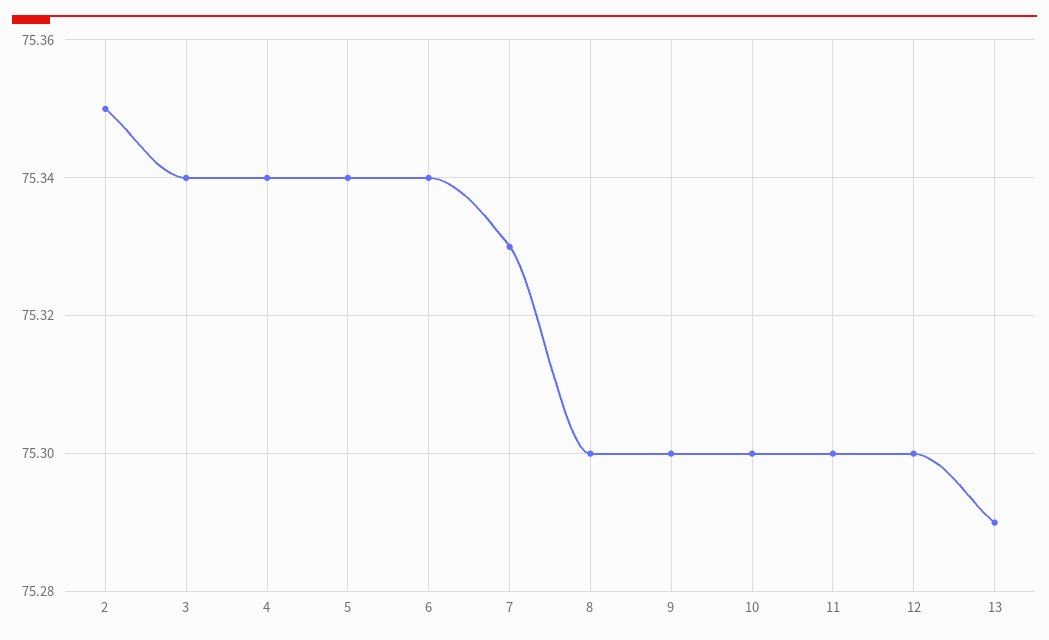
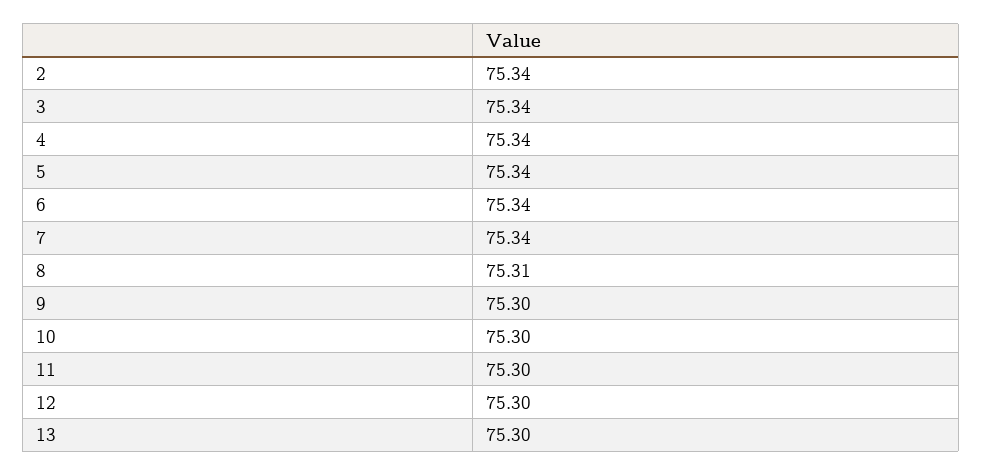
2: 75.35 -> 75.34
7: 75.33 -> 75.34
8: 75.3 -> 75.31
13: 75.29 -> 75.3

